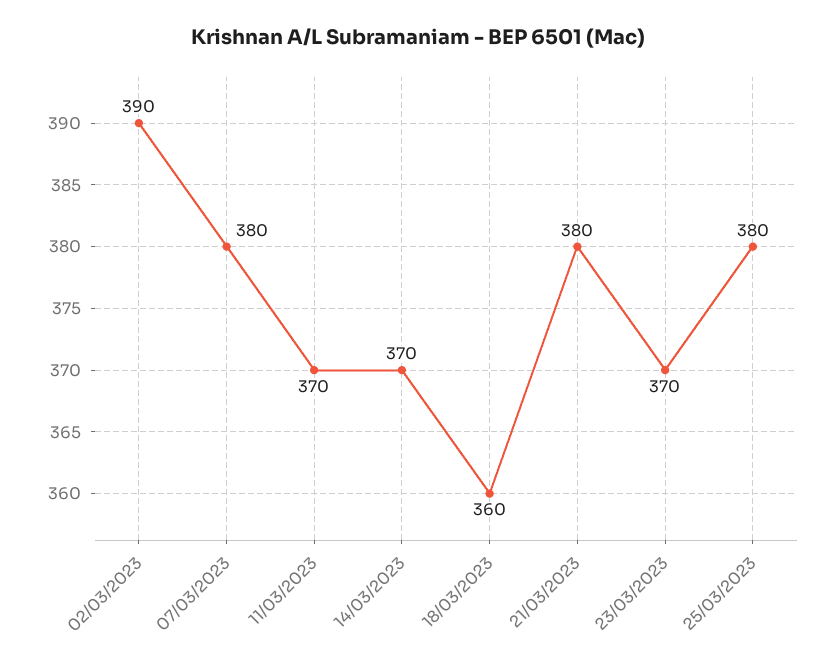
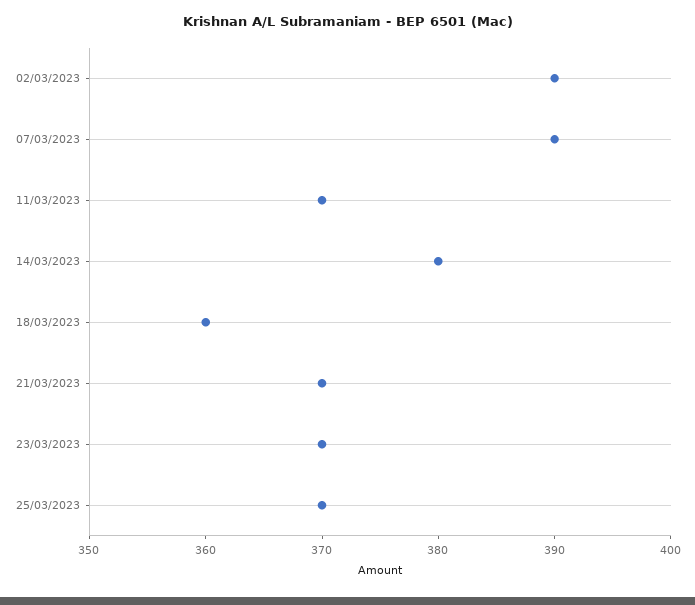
07/03/2023: 380 -> 390
14/03/2023: 370 -> 380
21/03/2023: 380 -> 370
25/03/2023: 380 -> 370

